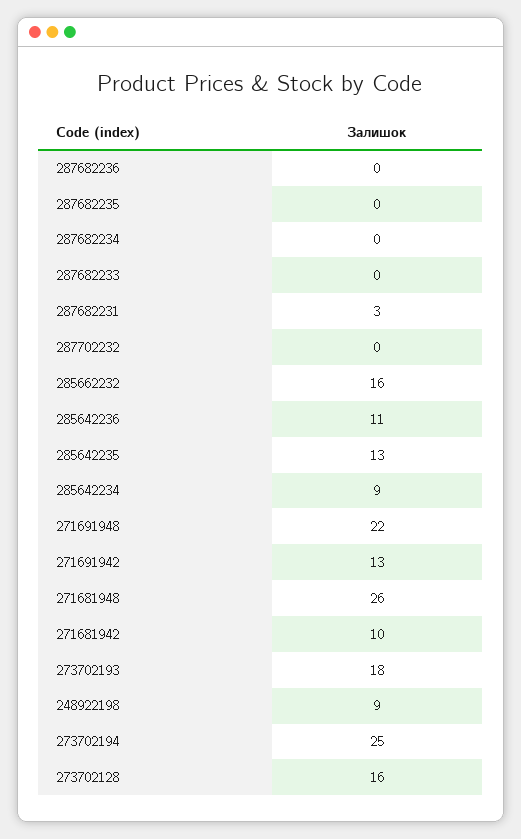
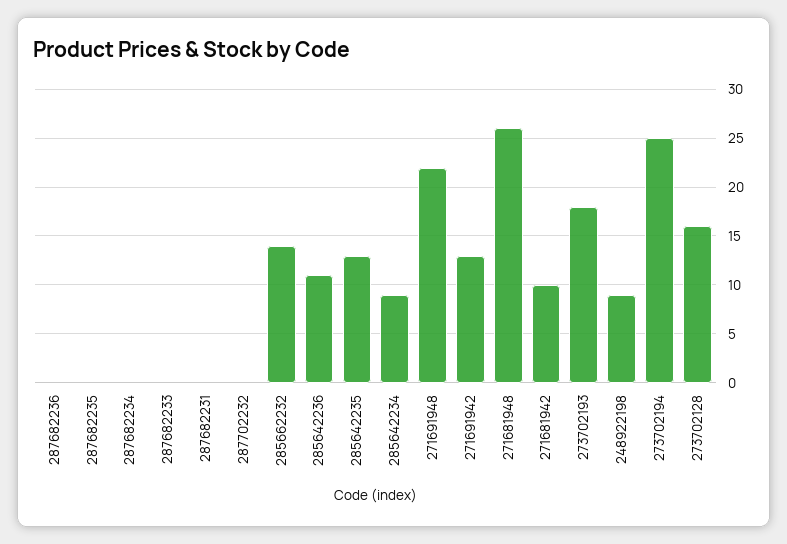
287682231: 3 -> 0
285662232: 16 -> 14

